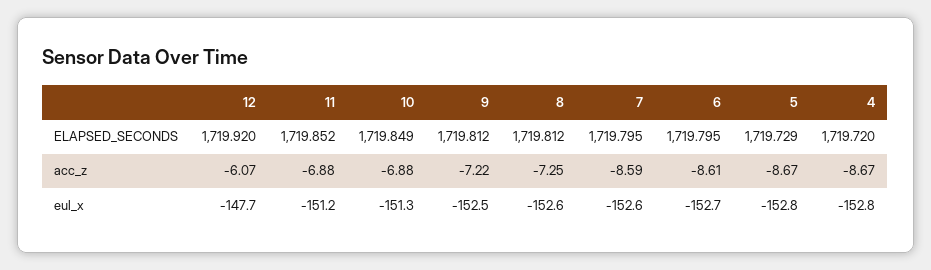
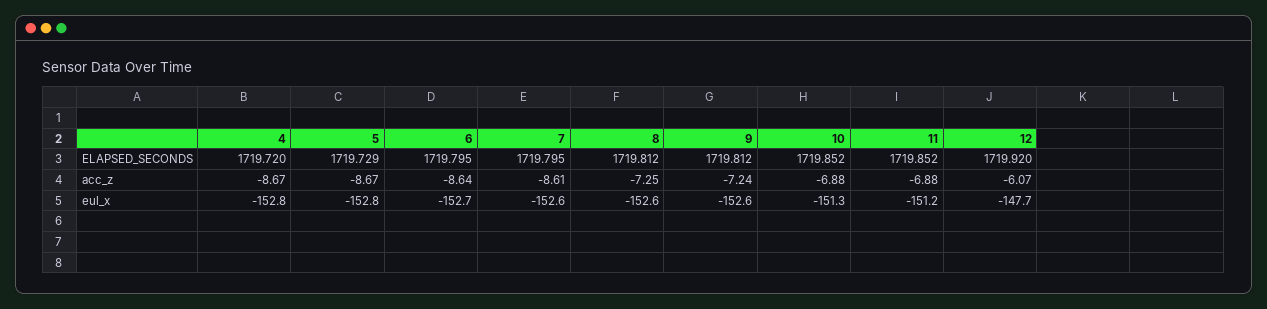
10, ELAPSED_SECONDS: 1719.849 -> 1719.852
9, acc_z: -7.22 -> -7.24
7, acc_z: -8.59 -> -8.61
6, acc_z: -8.61 -> -8.64
9, eul_x: -152.5 -> -152.6

